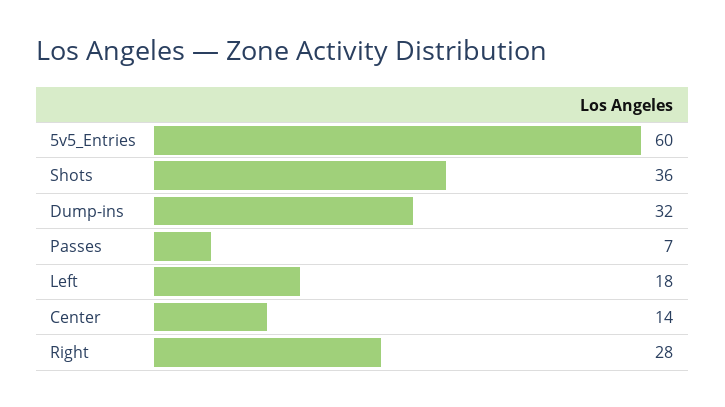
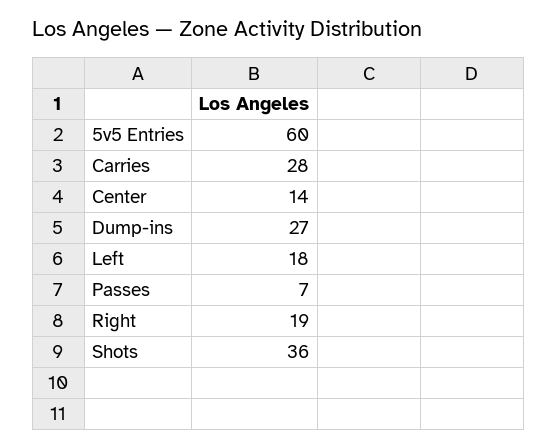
Dump-ins: 32 -> 27
Right: 28 -> 19
Carries: none -> 28

